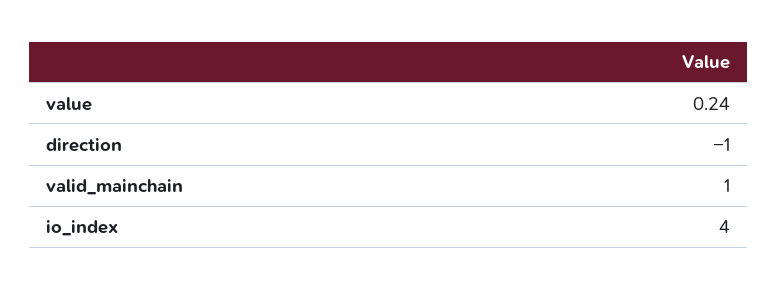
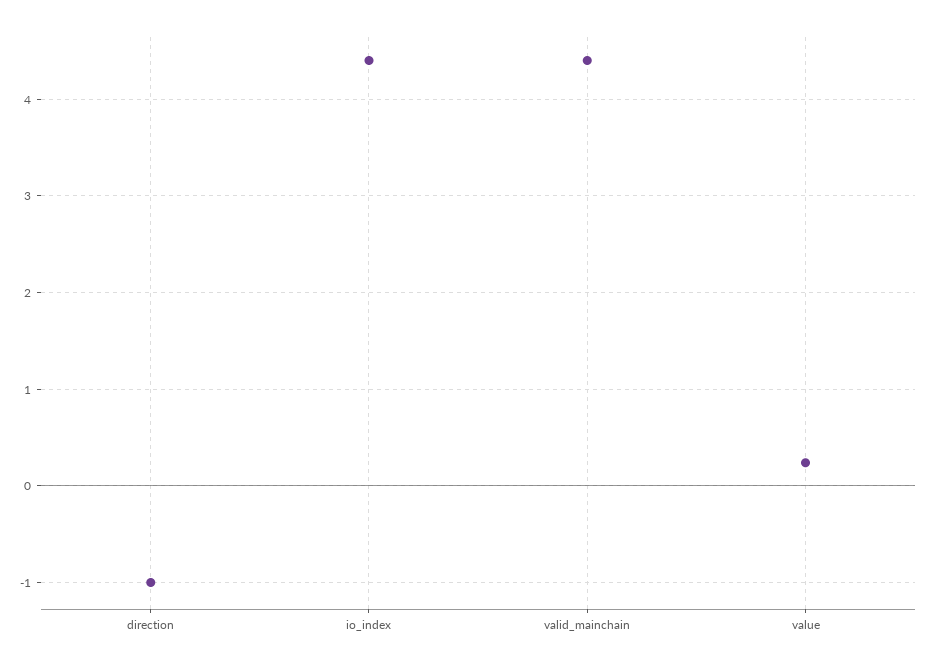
valid_mainchain: 1 -> 4.4
io_index: 4 -> 4.4

